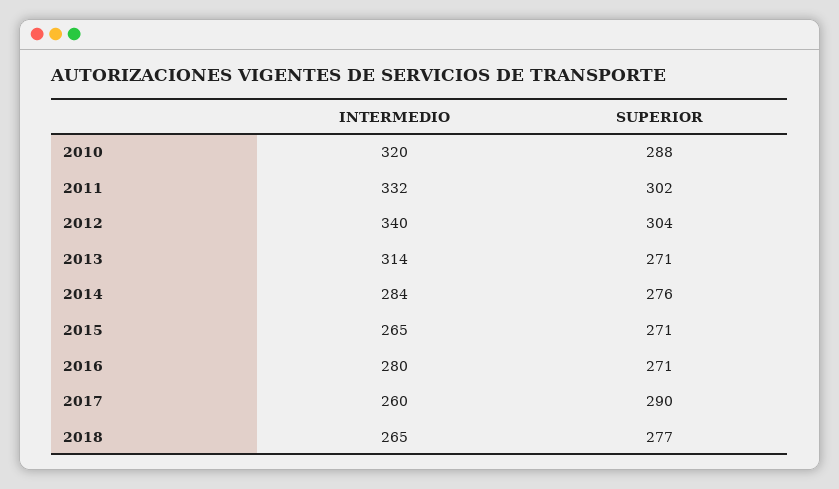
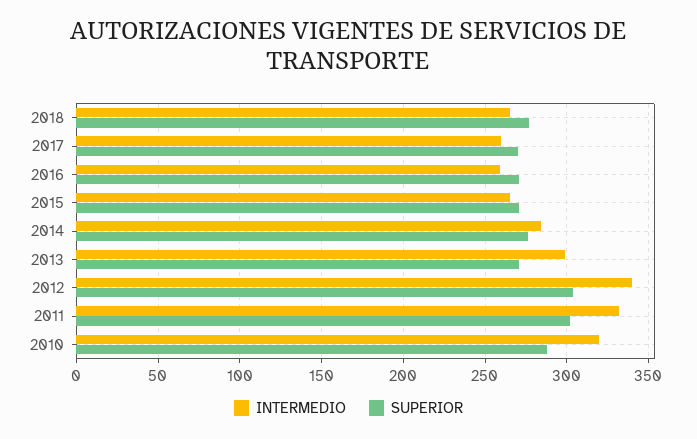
INTERMEDIO, 2013: 314 -> 300
INTERMEDIO, 2016: 280 -> 260
SUPERIOR, 2017: 290 -> 270

